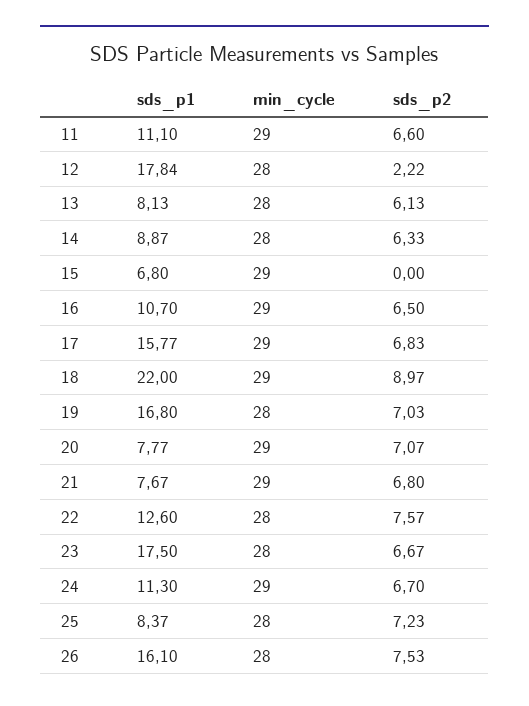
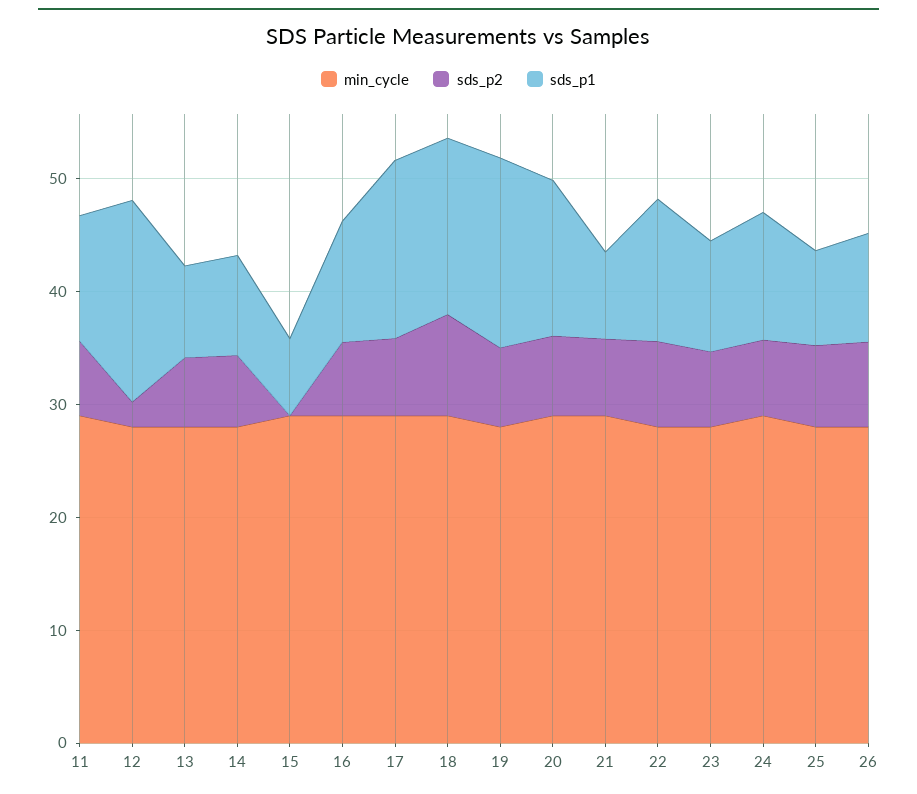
sds_p1, 18: 22 -> 16
sds_p1, 20: 7.77 -> 14
sds_p1, 23: 17.5 -> 10
sds_p1, 26: 16.1 -> 10

